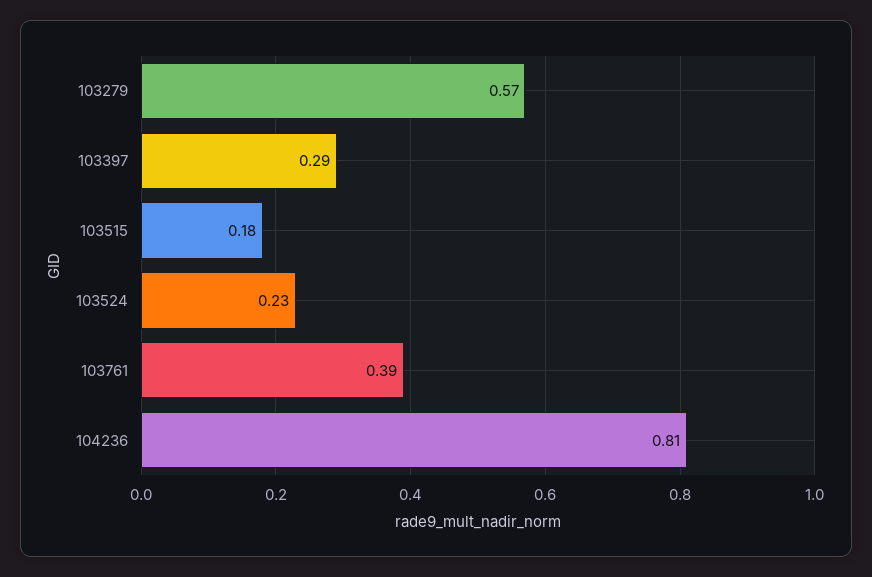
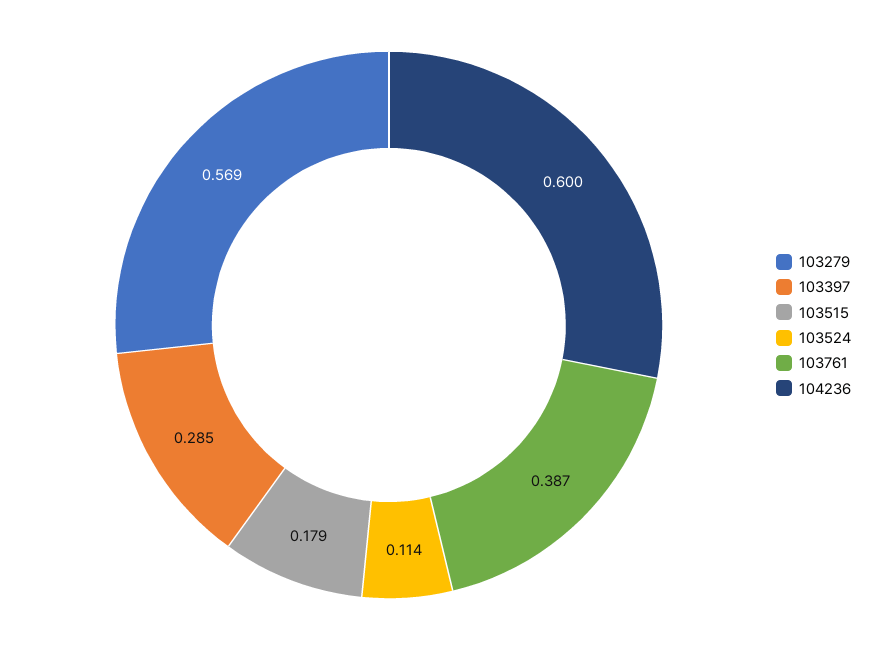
103524: 0.23 -> 0.114
104236: 0.81 -> 0.6

